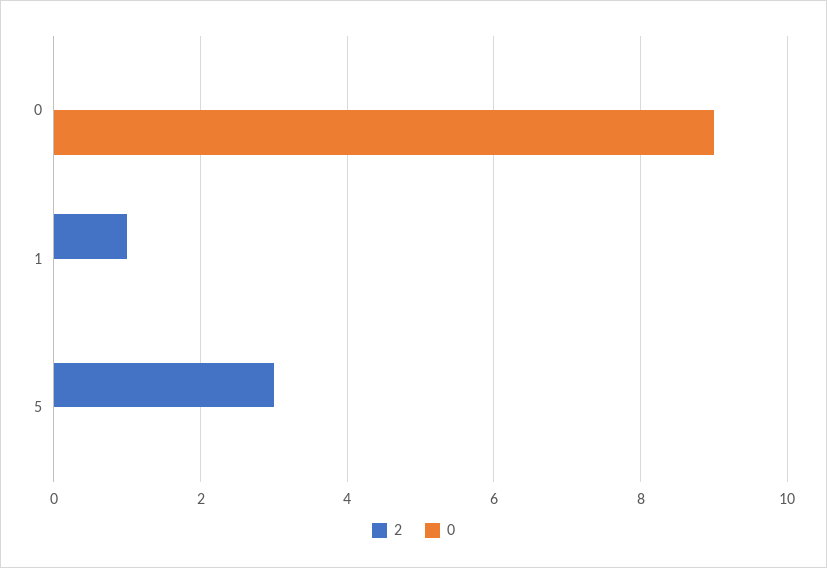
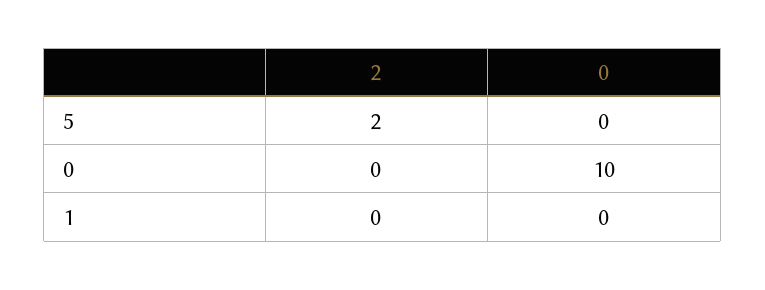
0, 0: 9 -> 10
2, 1: 1 -> 0
2, 5: 3 -> 2

